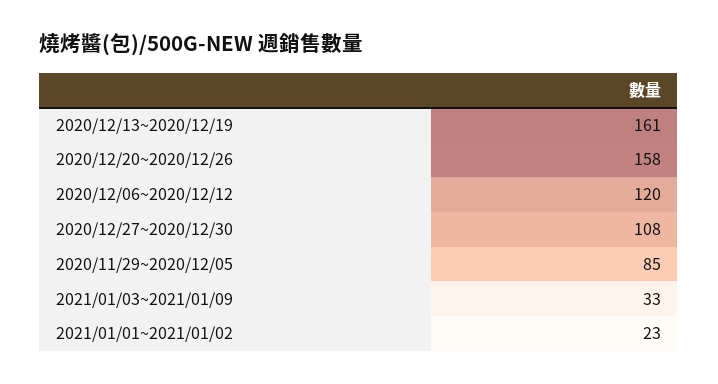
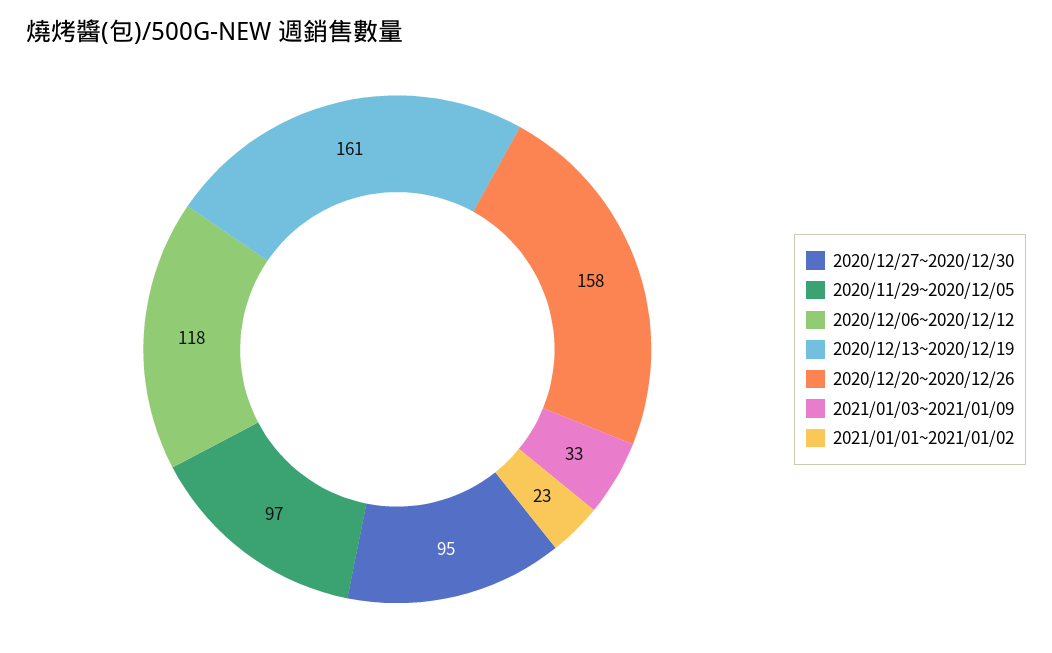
2020/12/06~2020/12/12: 120 -> 118
2020/12/27~2020/12/30: 108 -> 95
2020/11/29~2020/12/05: 85 -> 97

